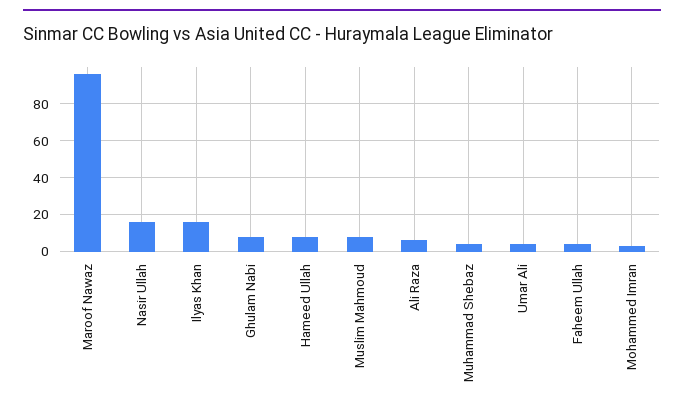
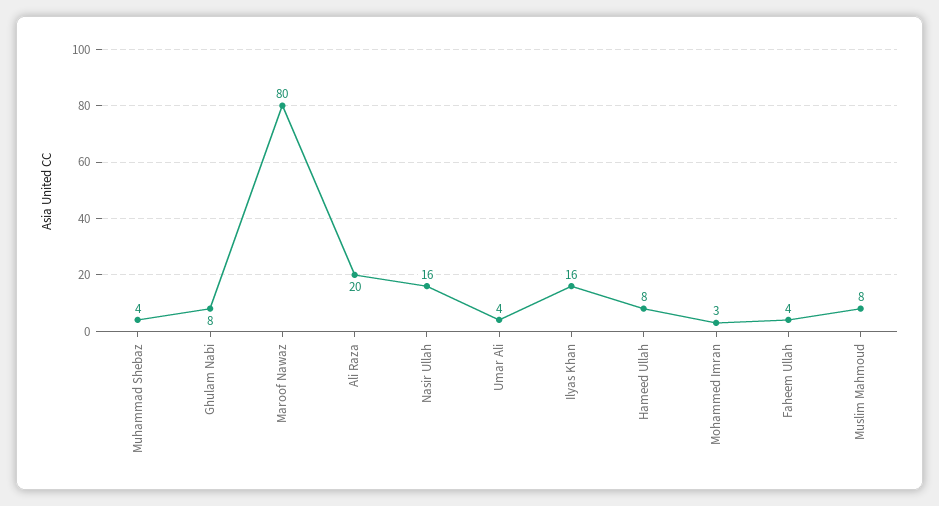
Maroof Nawaz: 95 -> 80
Ali Raza: 5 -> 20

